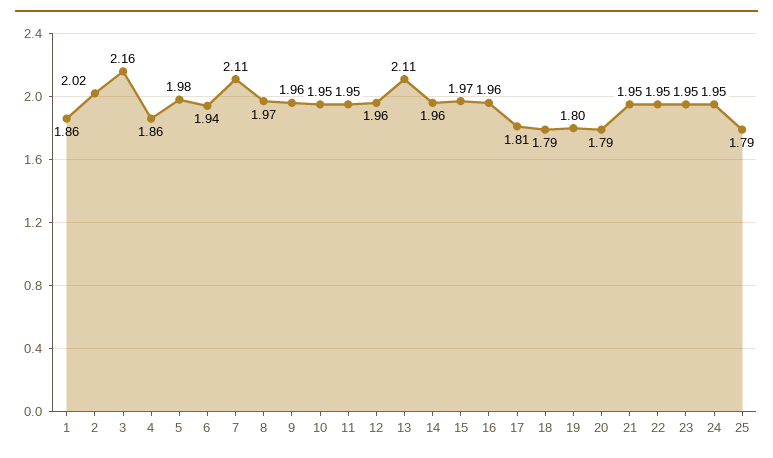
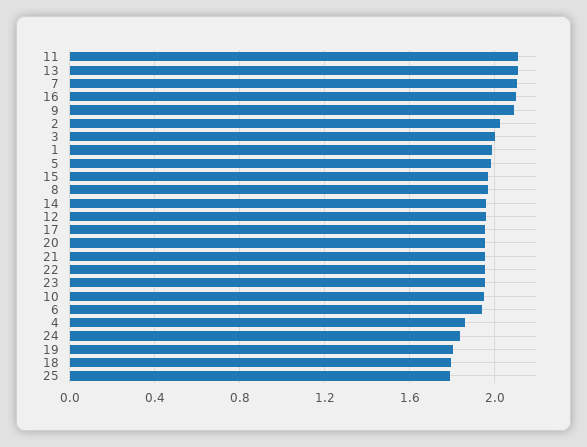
1: 1.86 -> 2
3: 2.16 -> 2
9: 1.96 -> 2.1
11: 1.95 -> 2.1
16: 1.96 -> 2.1
17: 1.81 -> 1.95
20: 1.79 -> 1.95
24: 1.95 -> 1.85

